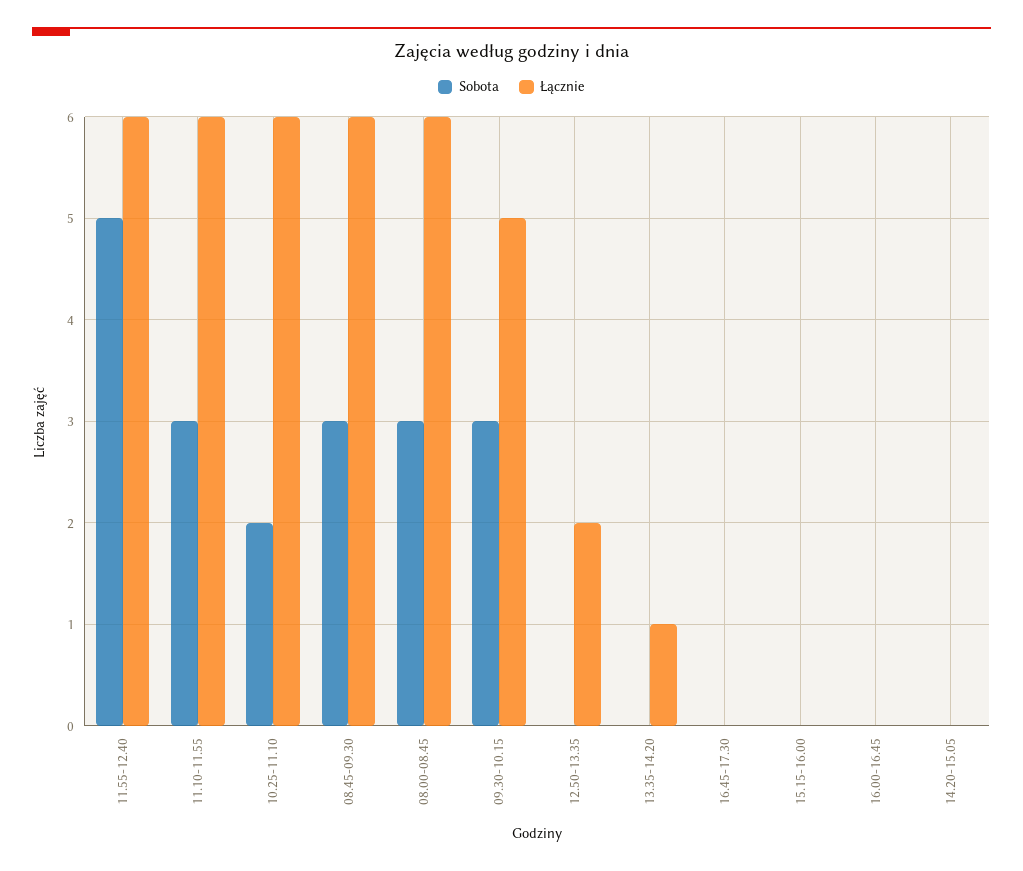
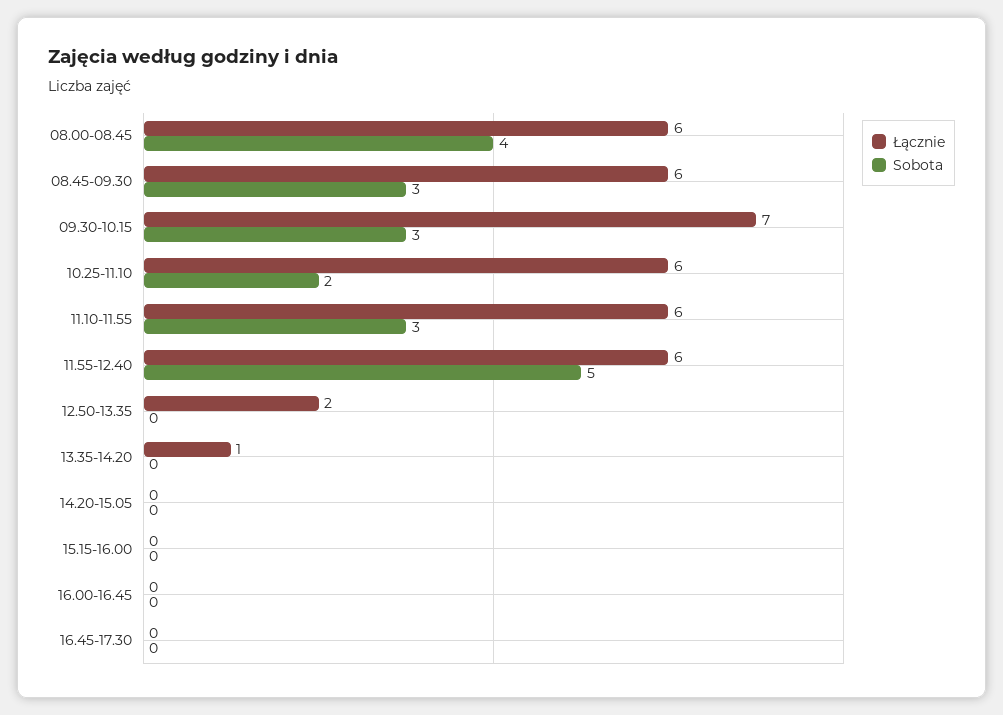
Sobota, 08.00-08.45: 3 -> 4
Łącznie, 09.30-10.15: 5 -> 7

